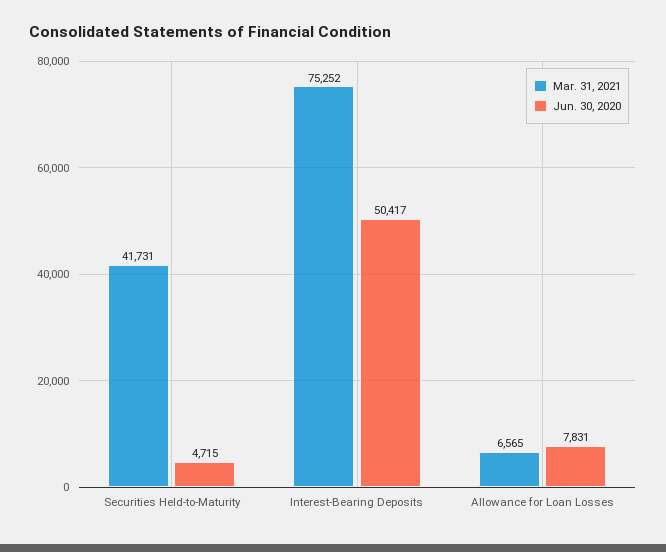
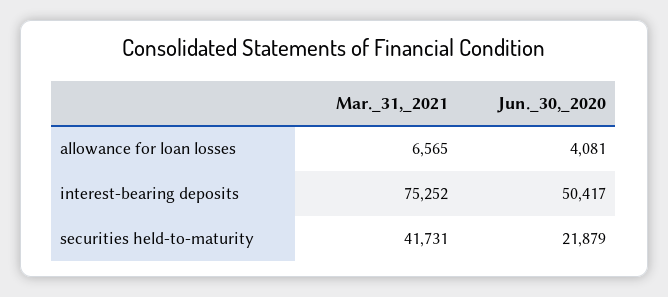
Jun. 30, 2020, Securities Held-to-Maturity: 4715 -> 21879
Jun. 30, 2020, Allowance for Loan Losses: 7831 -> 4081

